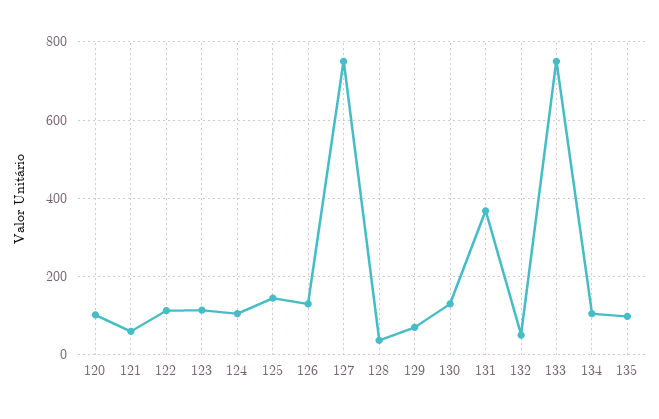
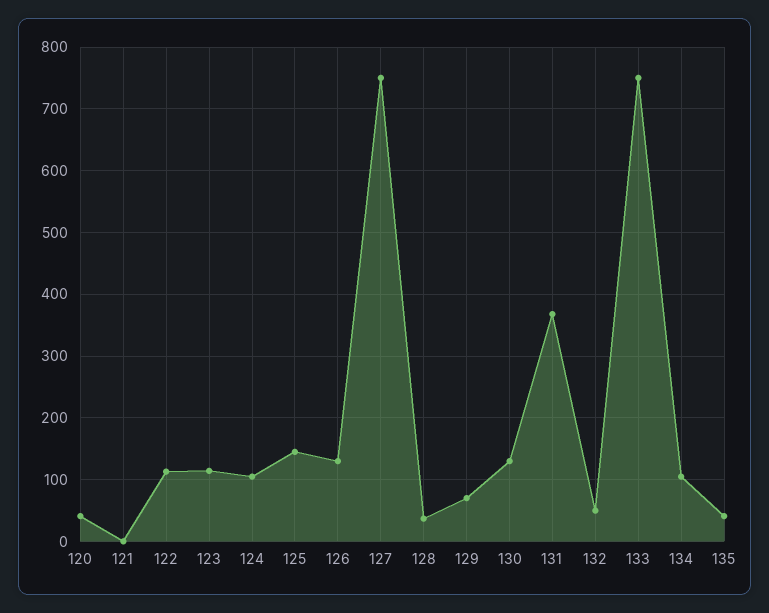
120: 100 -> 40
121: 60 -> 0
135: 100 -> 40

